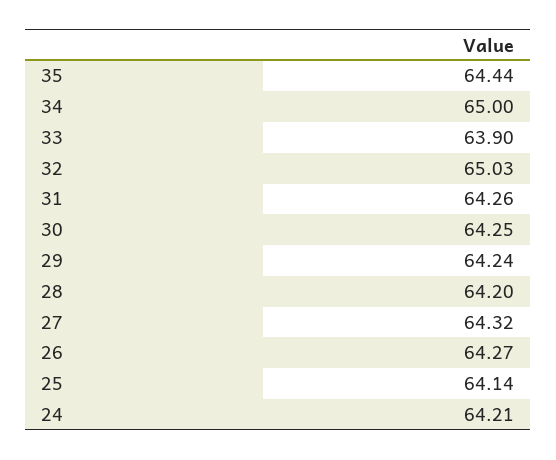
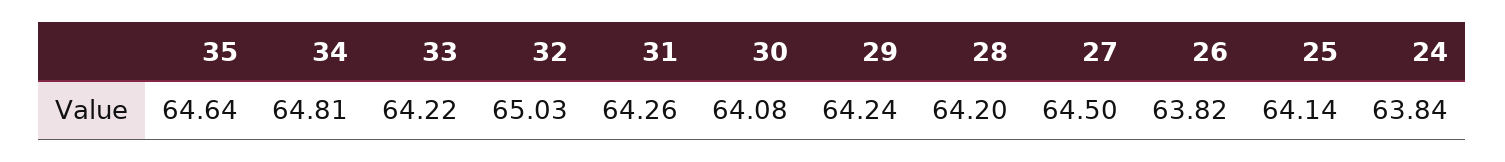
35: 64.44 -> 64.64
34: 65 -> 64.81
33: 63.9 -> 64.22
30: 64.25 -> 64.08
27: 64.32 -> 64.5
26: 64.27 -> 63.82
24: 64.21 -> 63.84

